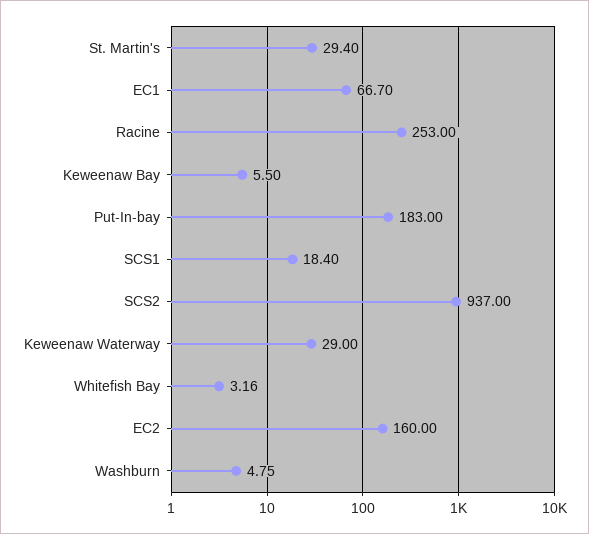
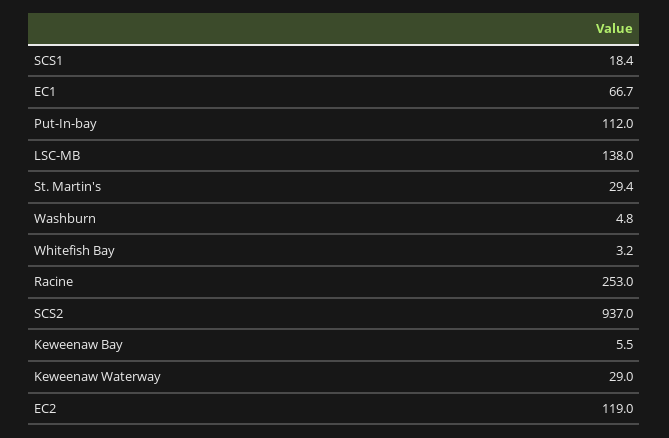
Put-In-bay: 183 -> 112
EC2: 160 -> 119
LSC-MB: none -> 138

